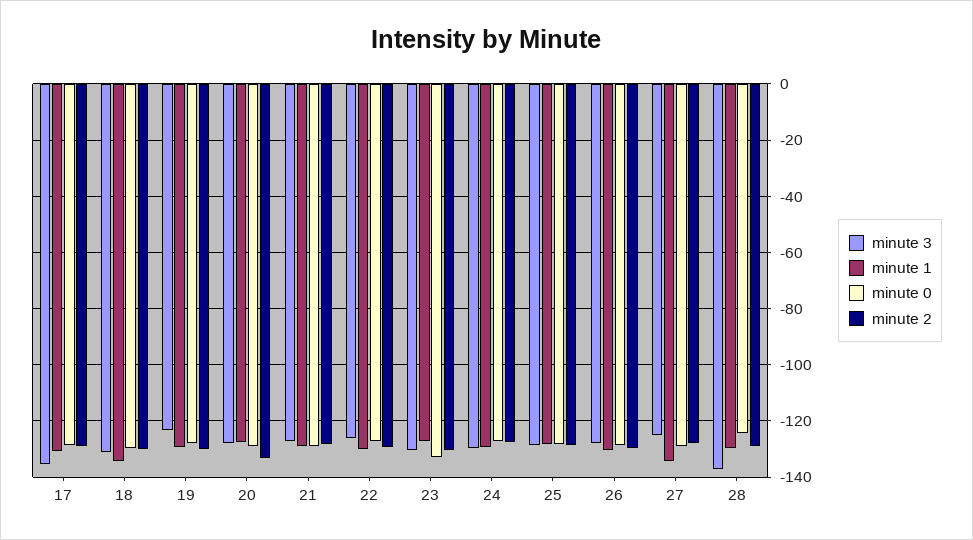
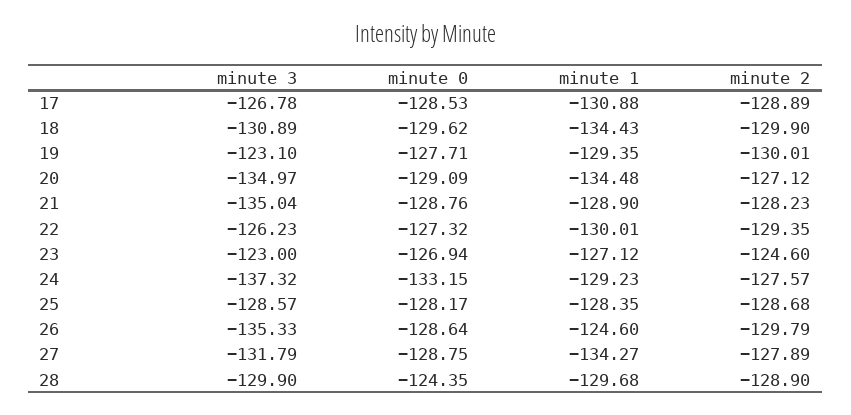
minute 3, 17: -135 -> -126.78
minute 3, 20: -127.5 -> -134.97
minute 1, 20: -127.5 -> -134.48
minute 2, 20: -132.5 -> -127.12
minute 3, 21: -127.5 -> -135.04
minute 3, 23: -130 -> -123
minute 0, 23: -132.5 -> -126.94
minute 2, 23: -130 -> -124.6
minute 3, 24: -130 -> -137.32
minute 0, 24: -127.5 -> -133.15
minute 3, 26: -127.5 -> -135.33
minute 1, 26: -130 -> -124.6
minute 3, 27: -125 -> -131.79
minute 3, 28: -137.5 -> -129.9

